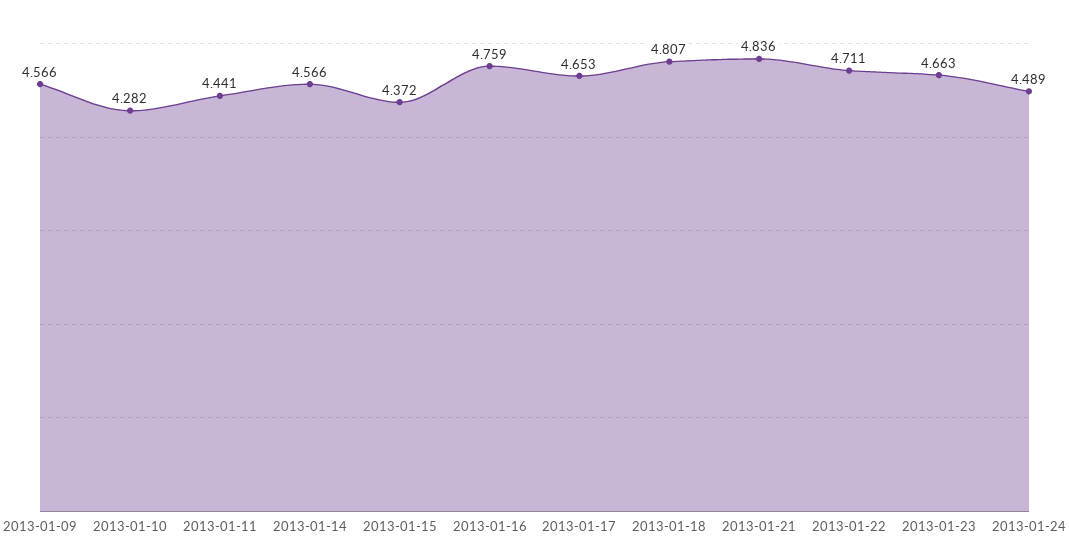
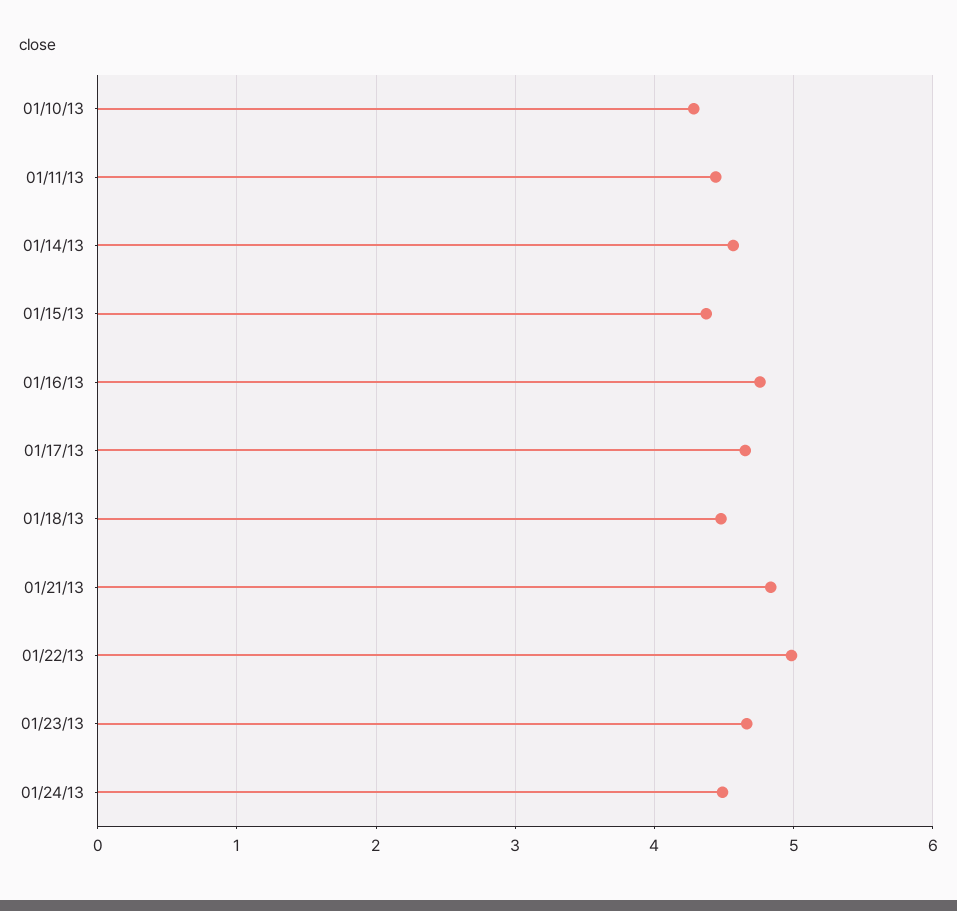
2013-01-09: 4.566 -> none
2013-01-18: 4.807 -> 4.5
2013-01-22: 4.711 -> 5

